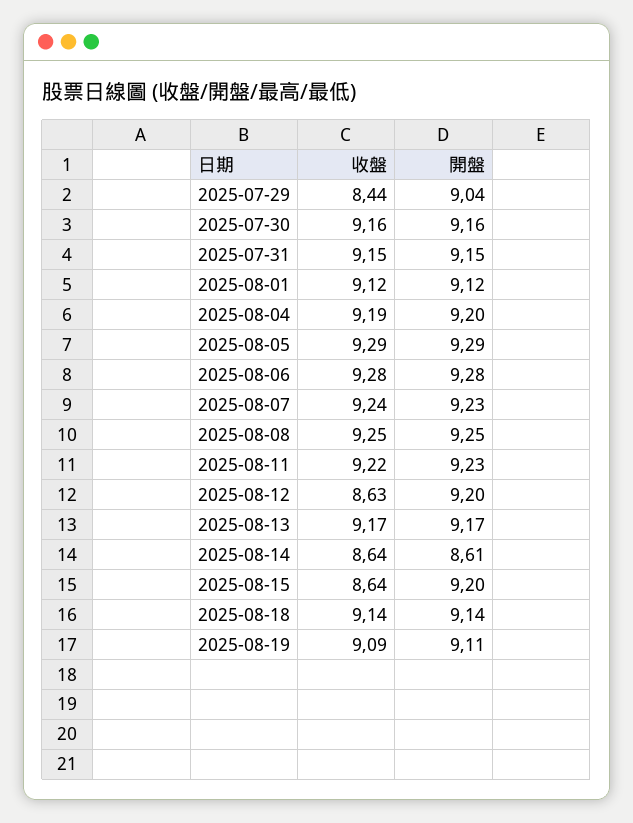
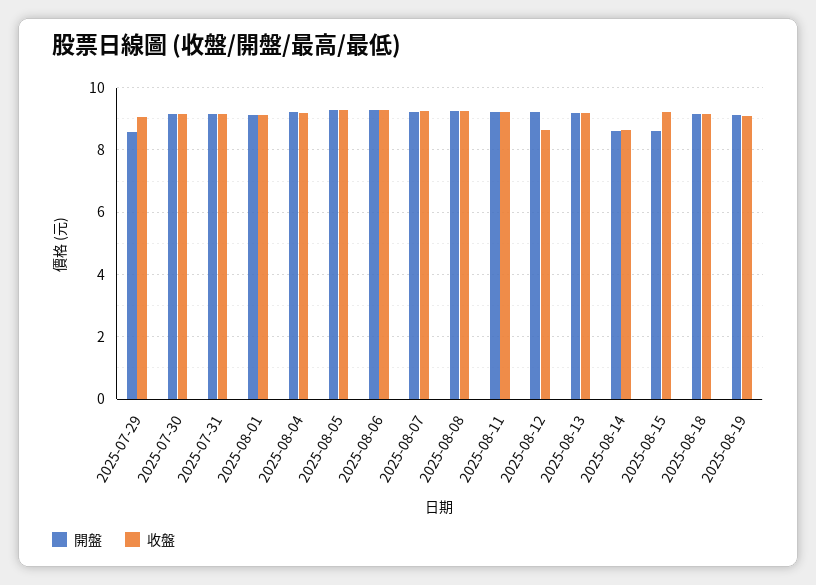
收盤, 2025-07-29: 8.44 -> 9
開盤, 2025-07-29: 9.04 -> 8.6
收盤, 2025-08-15: 8.64 -> 9.2
開盤, 2025-08-15: 9.2 -> 8.6

